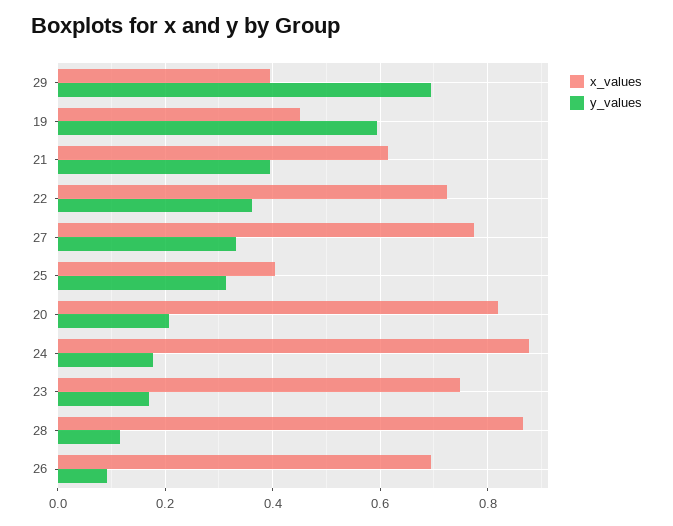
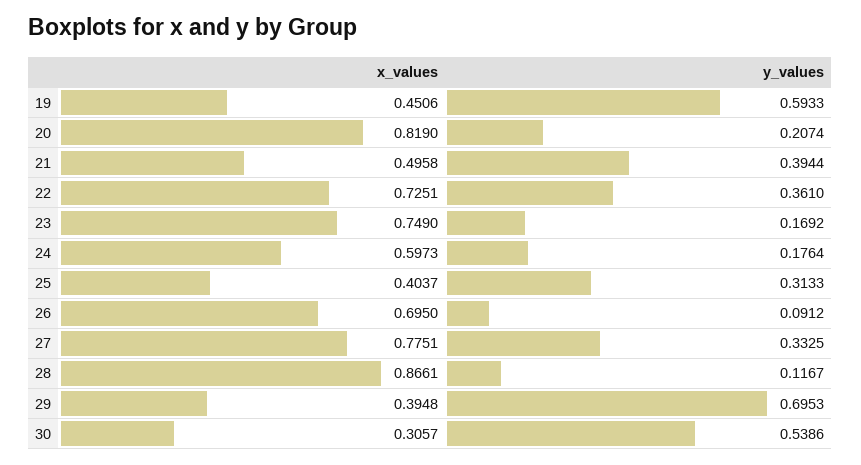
x_values, 21: 0.62 -> 0.4958
x_values, 24: 0.88 -> 0.5973
x_values, 30: none -> 0.3057
y_values, 30: none -> 0.5386

